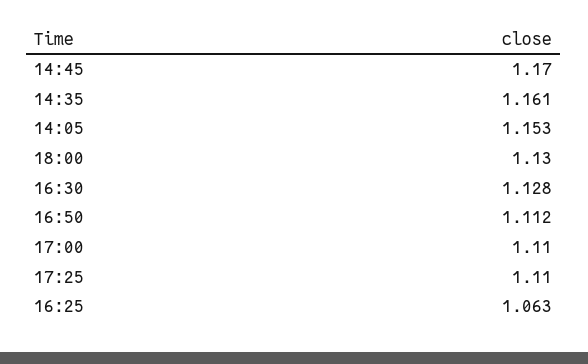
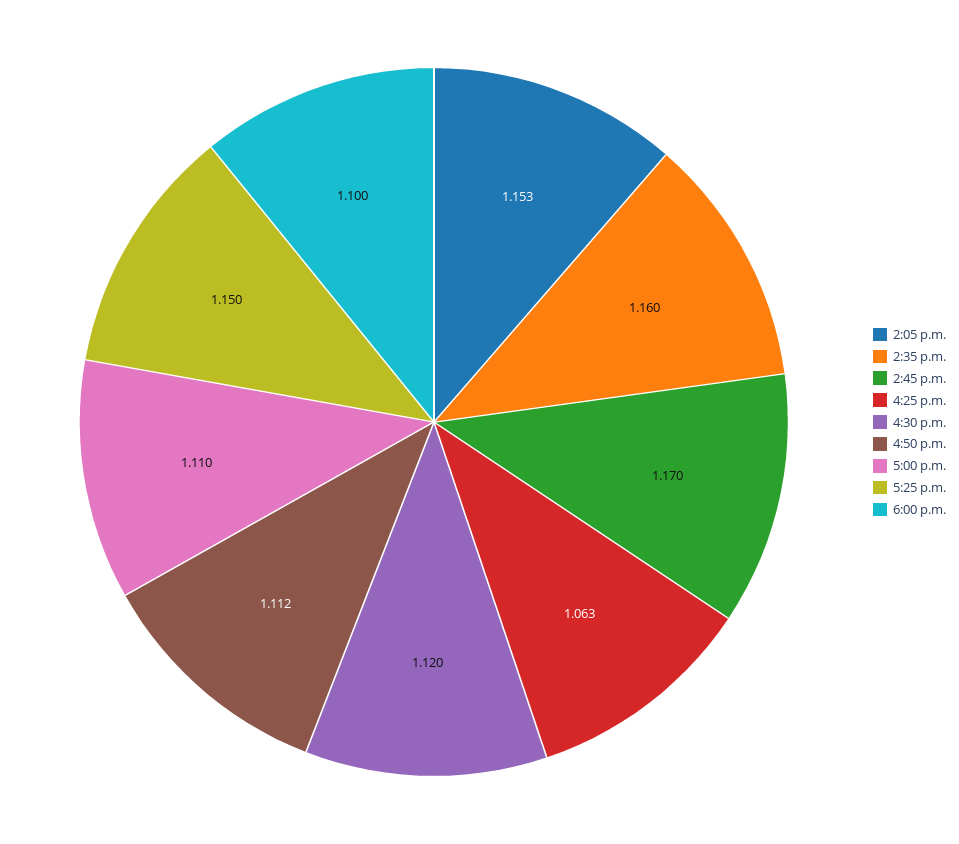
14:35: 1.161 -> 1.16
18:00: 1.13 -> 1.1
16:30: 1.128 -> 1.12
17:25: 1.11 -> 1.15

